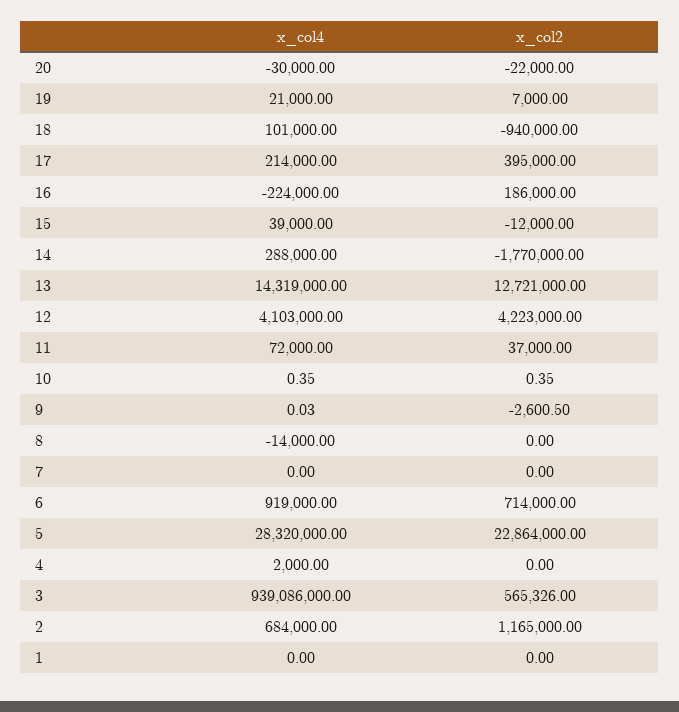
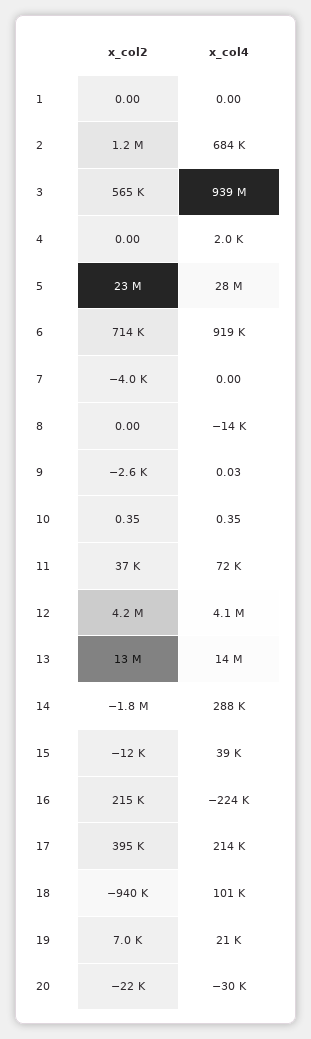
x_col2, 16: 186000 -> 215000
x_col2, 7: 0 -> -4000

